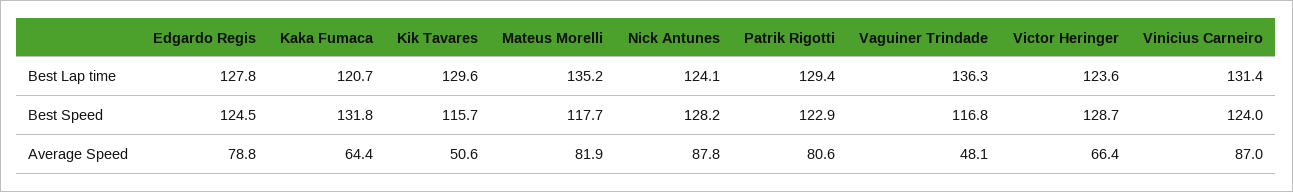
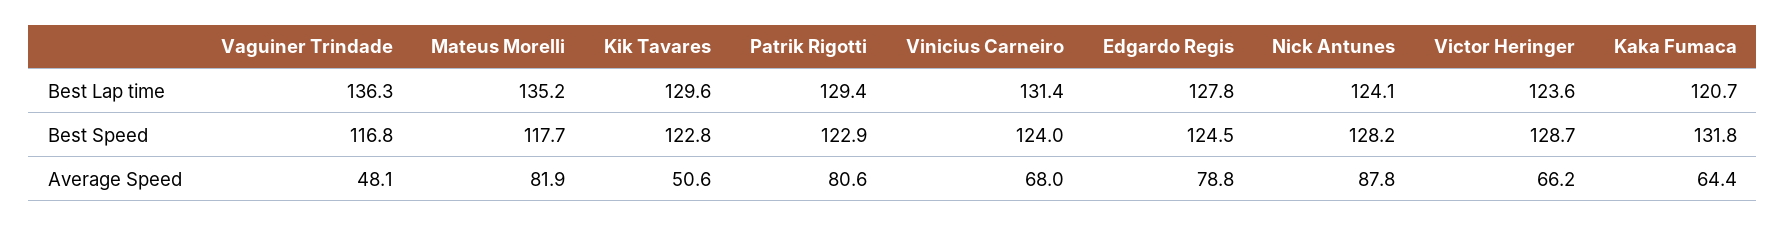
Kik Tavares, Best Speed: 115.7 -> 122.8
Victor Heringer, Average Speed: 66.4 -> 66.2
Vinicius Carneiro, Average Speed: 87 -> 68

